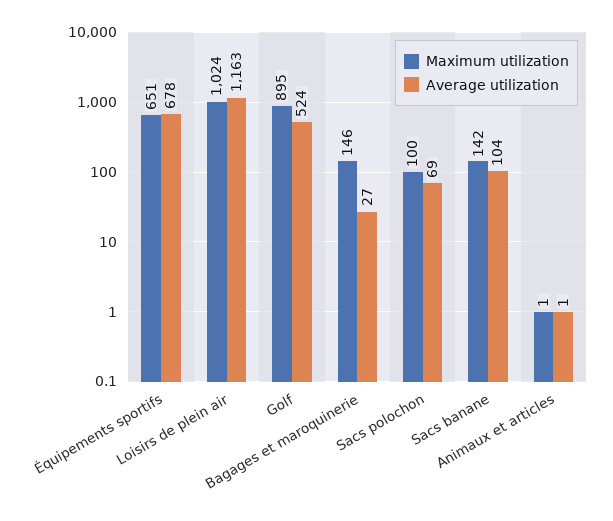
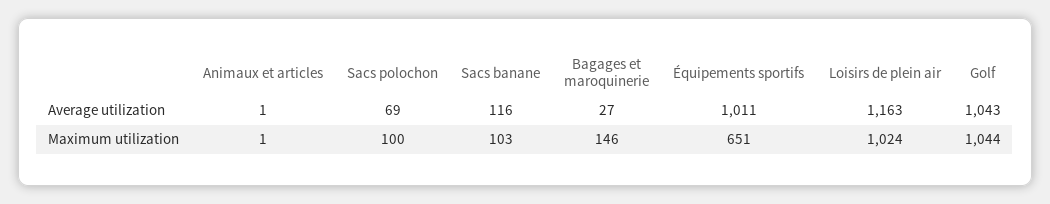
Average utilization, Équipements sportifs: 678 -> 1011
Maximum utilization, Golf: 895 -> 1044
Average utilization, Golf: 524 -> 1043
Maximum utilization, Sacs banane: 142 -> 103
Average utilization, Sacs banane: 104 -> 116

